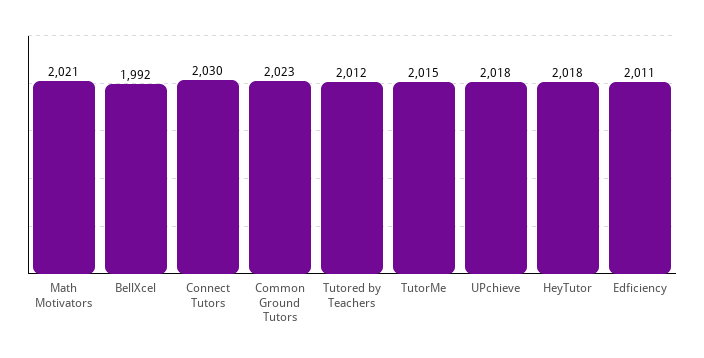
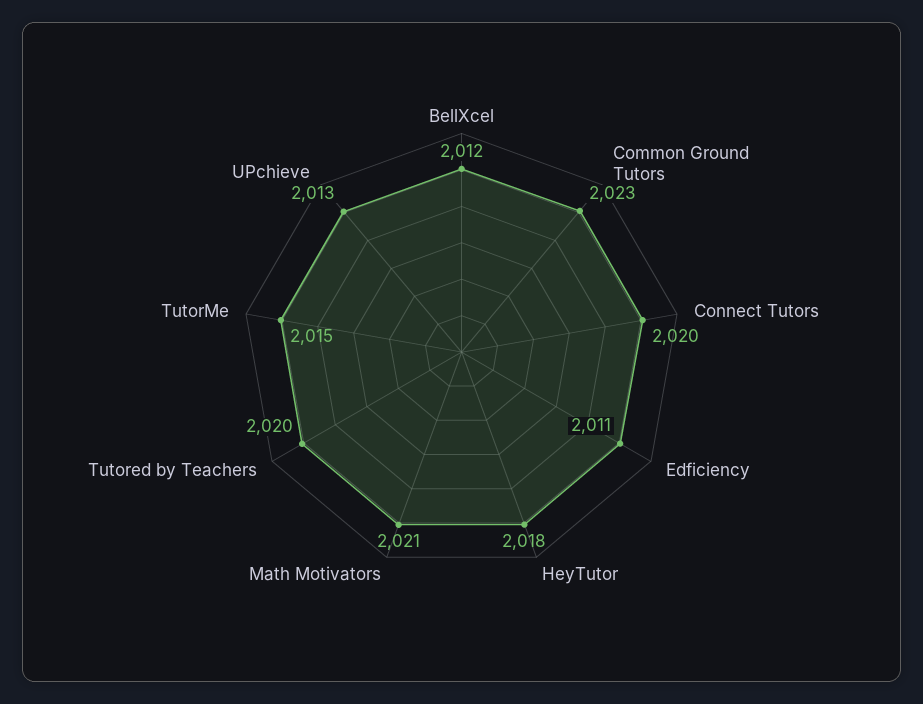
BellXcel: 1992 -> 2012
Connect Tutors: 2030 -> 2020
Tutored by Teachers: 2012 -> 2020
UPchieve: 2018 -> 2013

